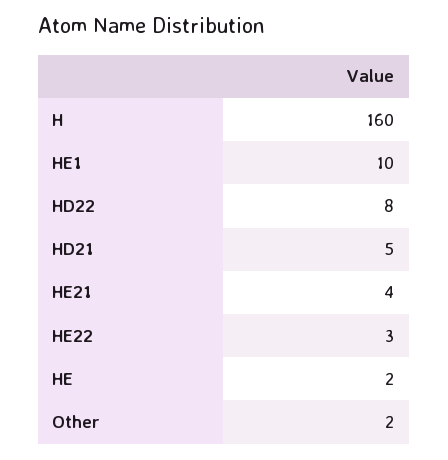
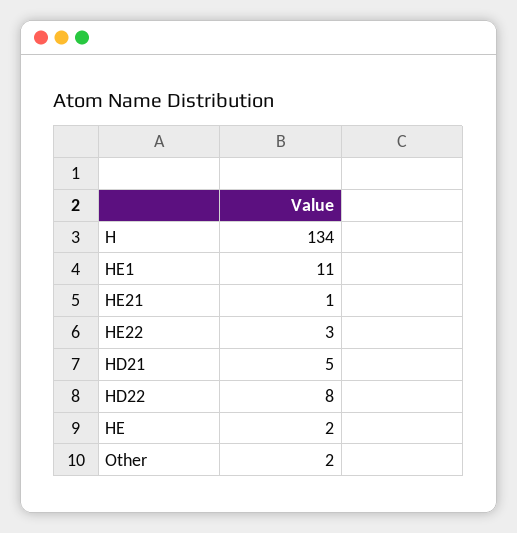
H: 160 -> 134
HE1: 10 -> 11
HE21: 4 -> 1

